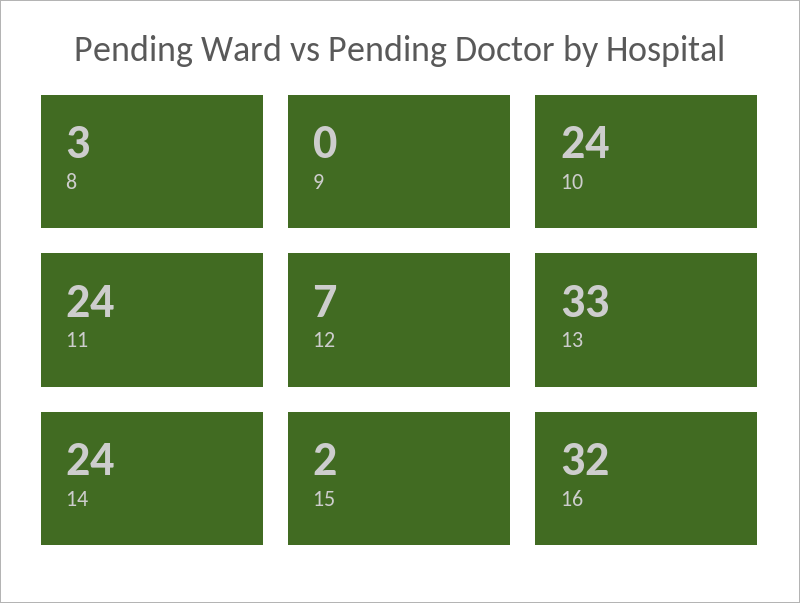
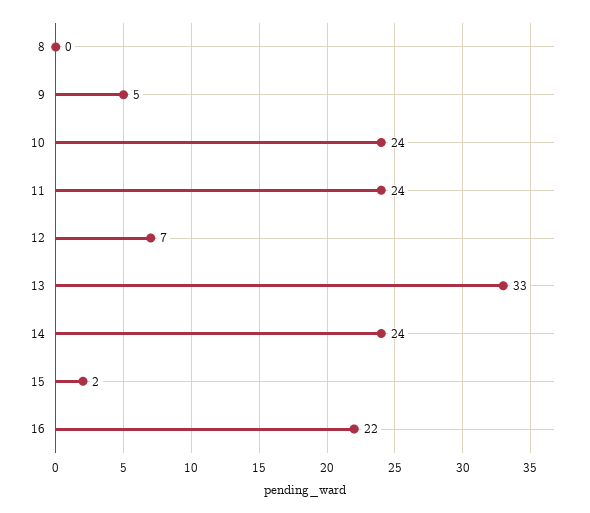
8: 3 -> 0
9: 0 -> 5
16: 32 -> 22

